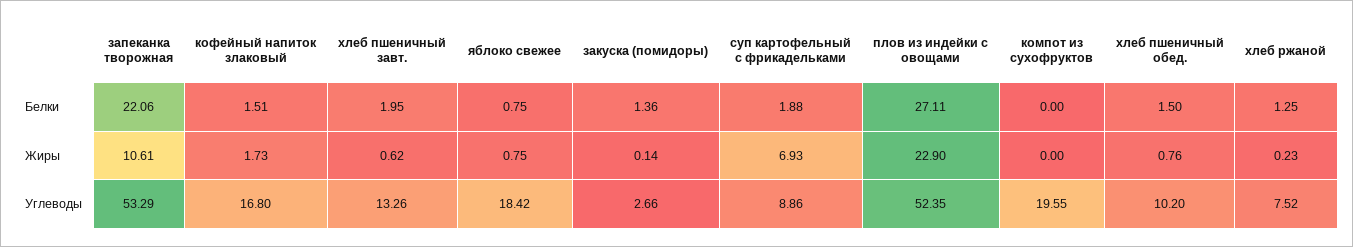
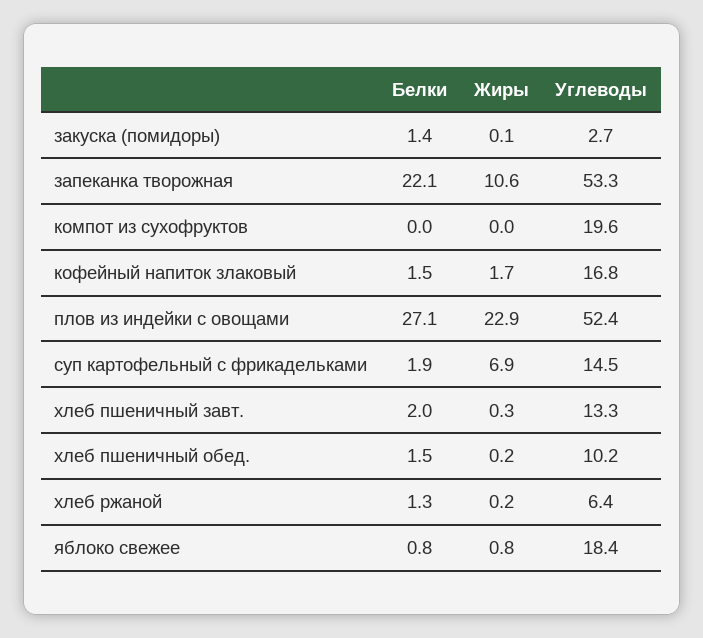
хлеб пшеничный завт., Жиры: 0.62 -> 0.3
хлеб пшеничный обед., Жиры: 0.76 -> 0.2
суп картофельный с фрикадельками, Углеводы: 8.86 -> 14.5
хлеб ржаной, Углеводы: 7.52 -> 6.4

